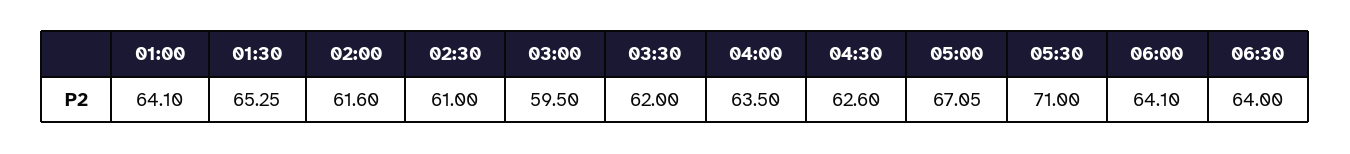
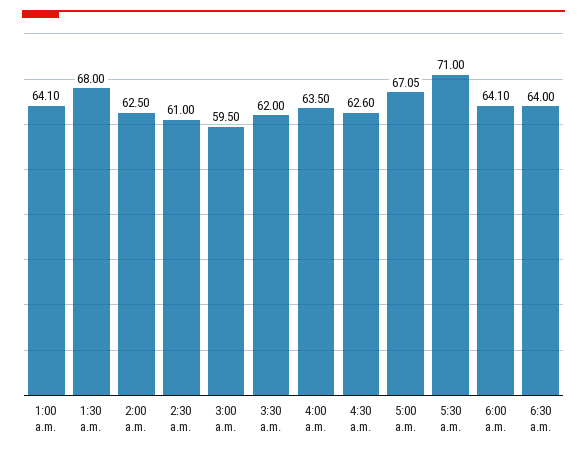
01:30: 65.25 -> 68
02:00: 61.6 -> 62.5

